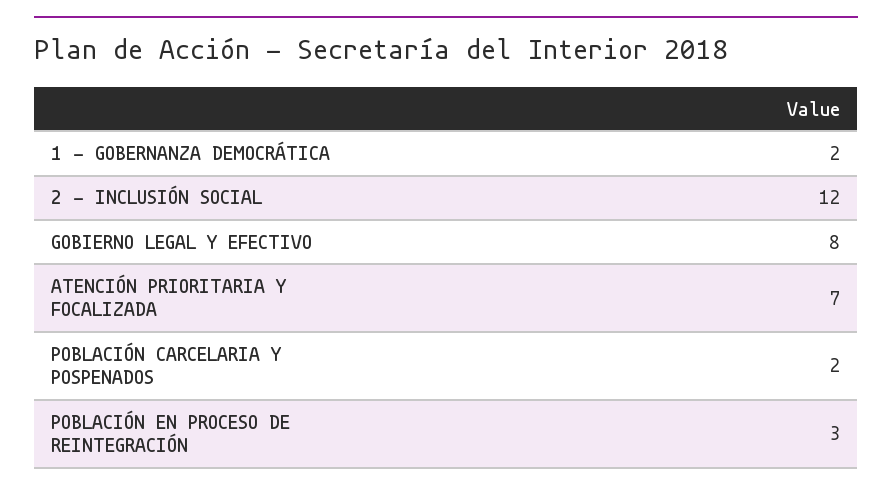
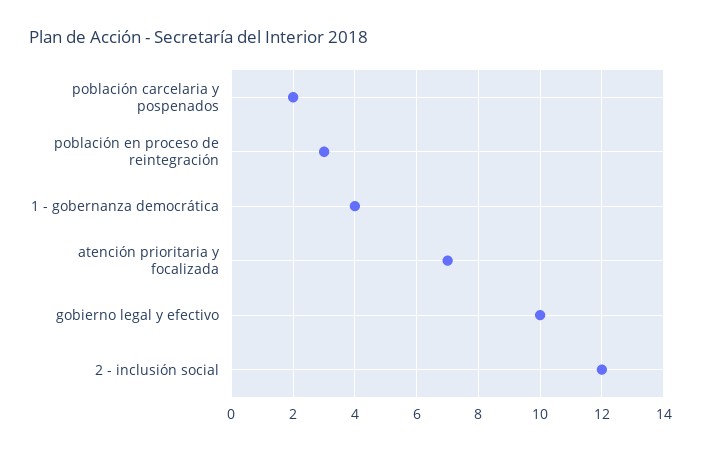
1 - GOBERNANZA DEMOCRÁTICA: 2 -> 4
GOBIERNO LEGAL Y EFECTIVO: 8 -> 10

